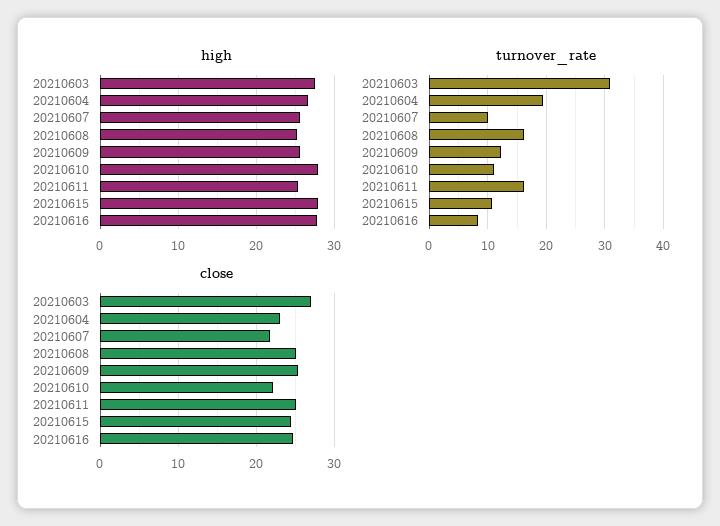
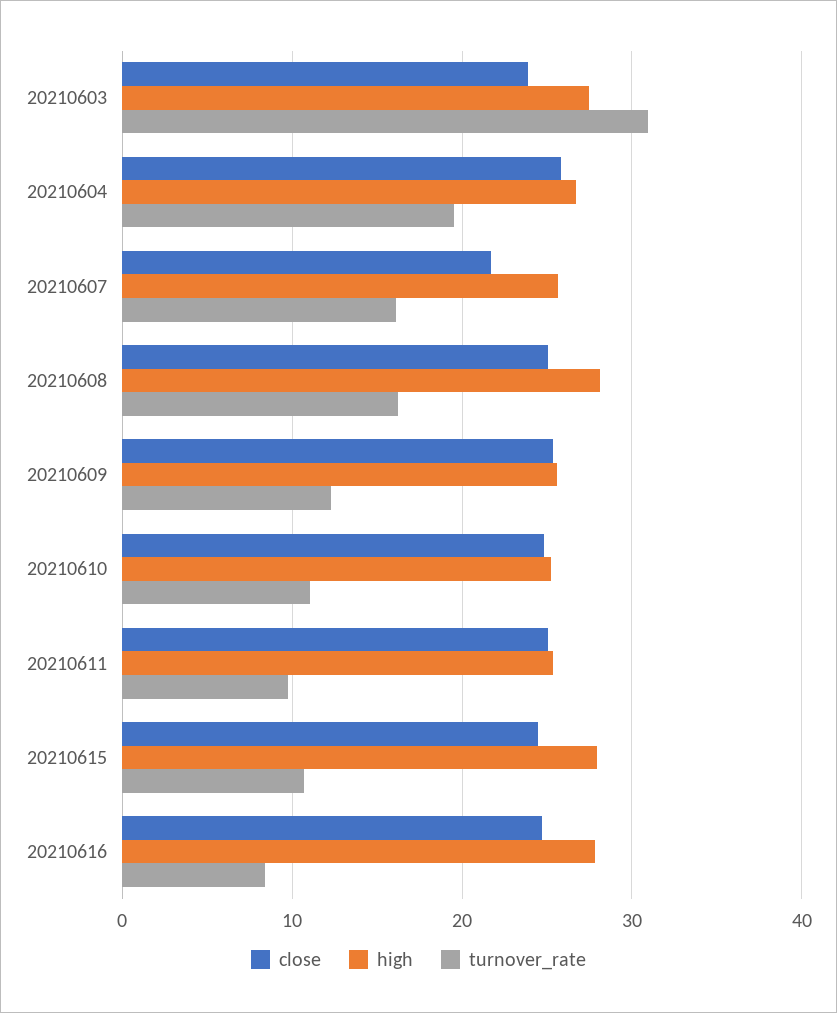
high, 20210608: 25 -> 28
high, 20210610: 28 -> 25
turnover_rate, 20210607: 10 -> 16
turnover_rate, 20210611: 16 -> 10
close, 20210603: 27 -> 24
close, 20210604: 23 -> 26
close, 20210610: 22 -> 25

